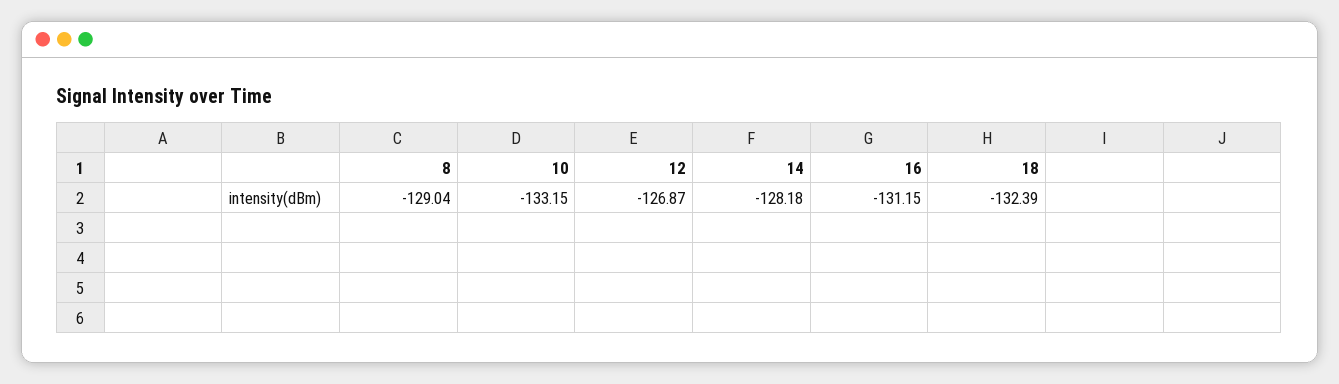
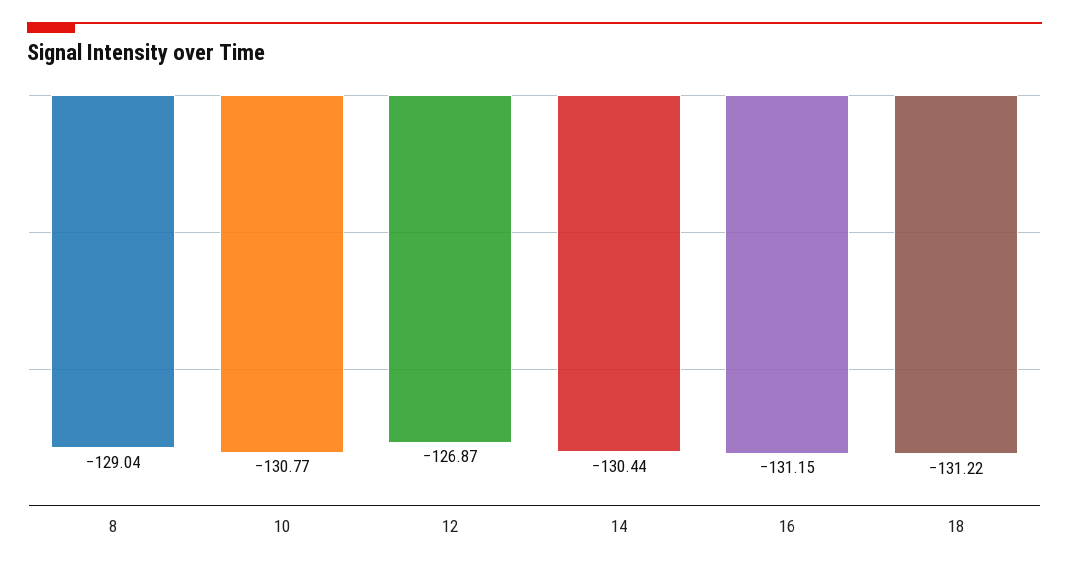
10: -133.15 -> -130.77
14: -128.18 -> -130.44
18: -132.39 -> -131.22

